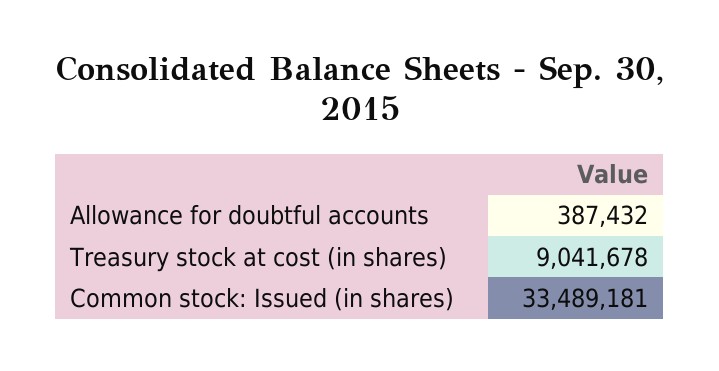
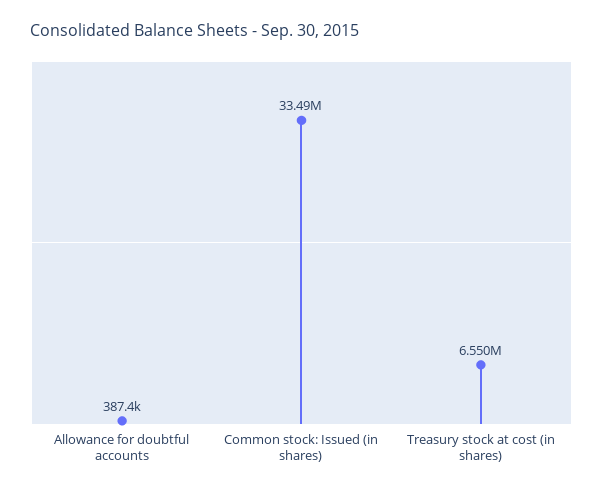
Treasury stock at cost (in shares): 9041678 -> 6550000

